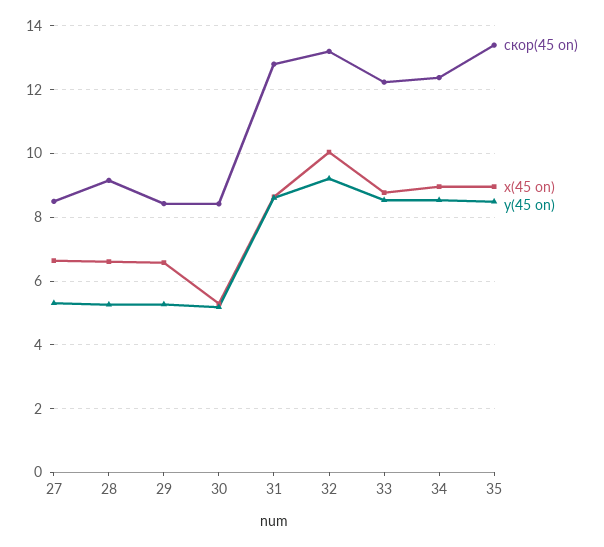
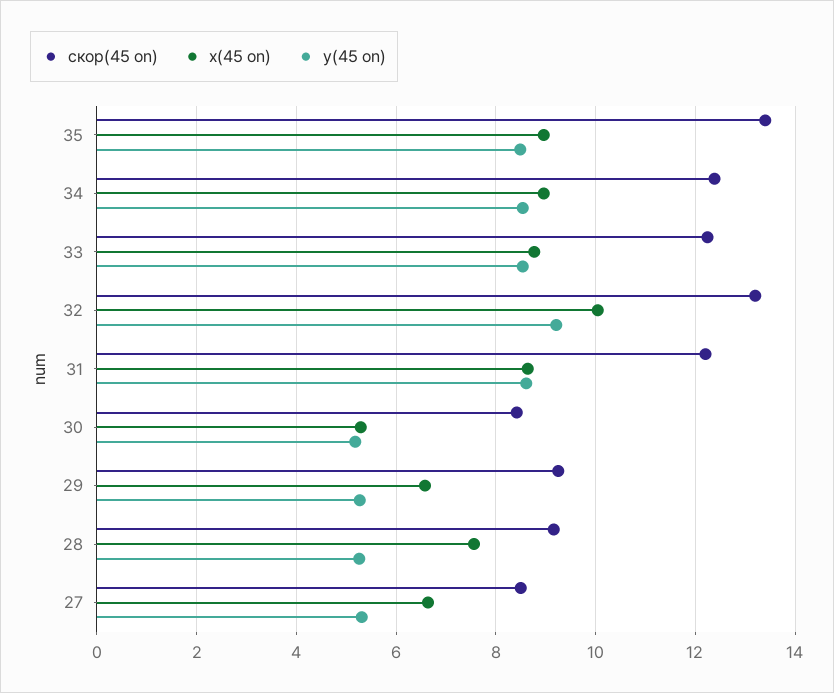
х(45 on), 28: 6.6 -> 7.6
скор(45 on), 29: 8.4 -> 9.2
скор(45 on), 31: 12.8 -> 12.2

